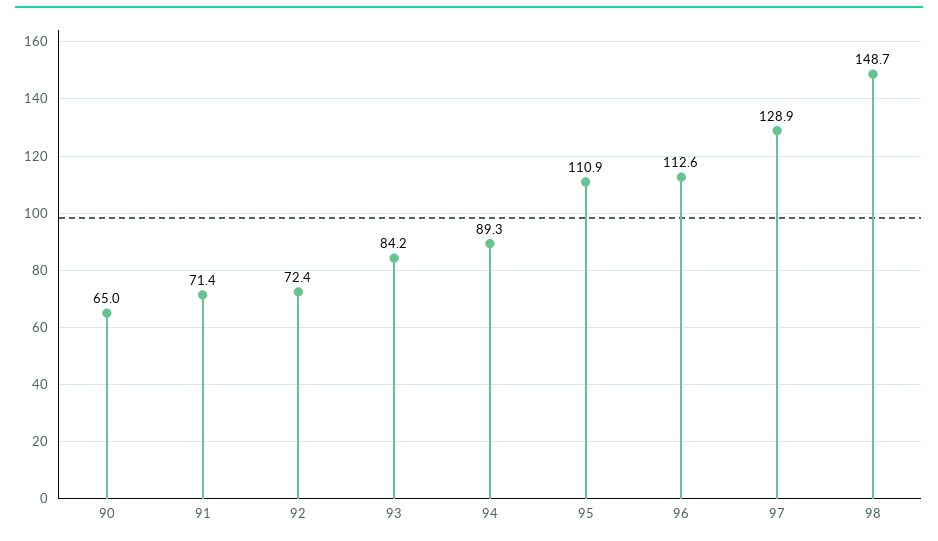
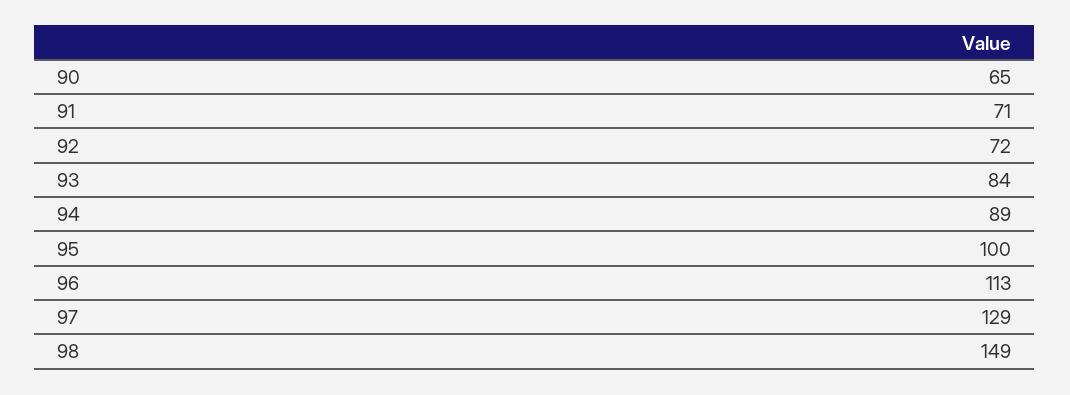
95: 110.9 -> 100

